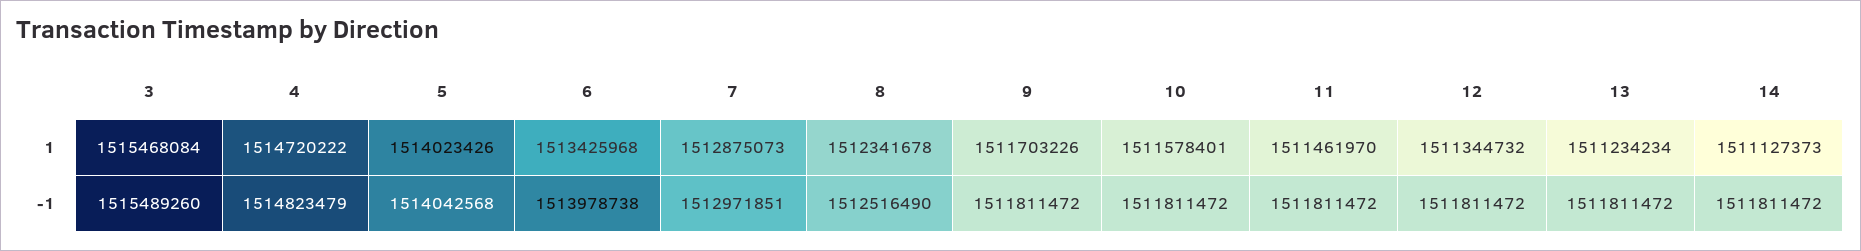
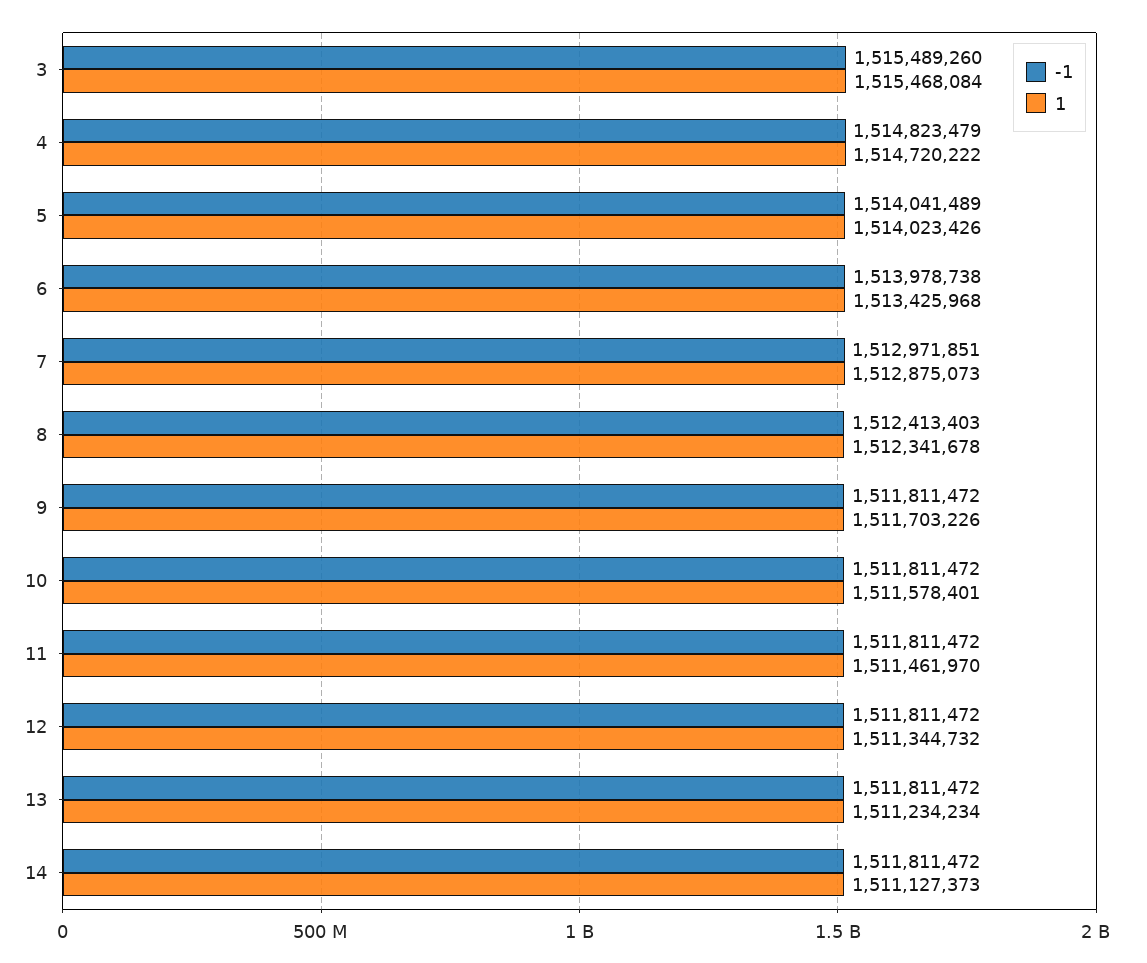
-1, 5: 1514042568 -> 1514041489
-1, 8: 1512516490 -> 1512413403

